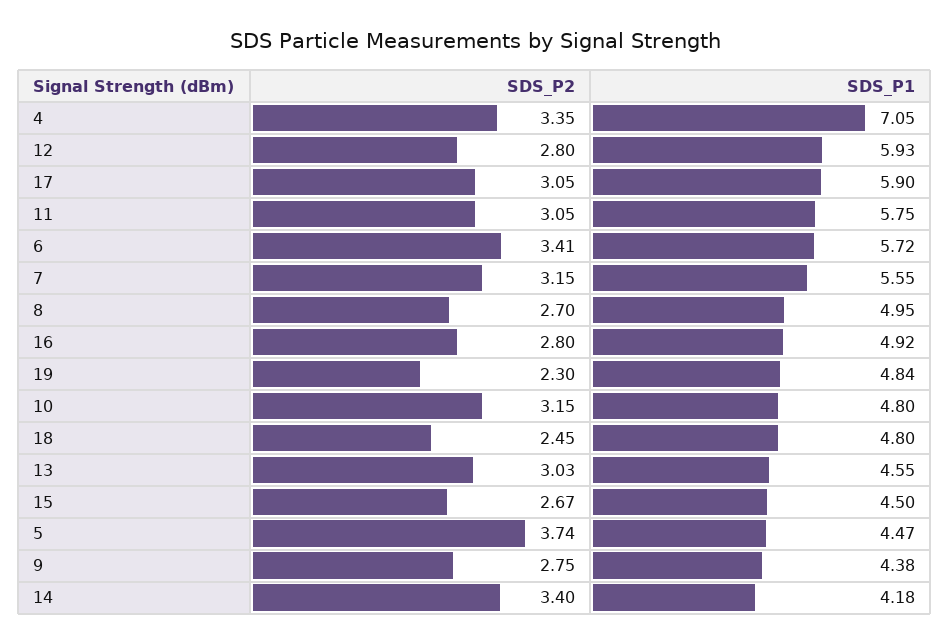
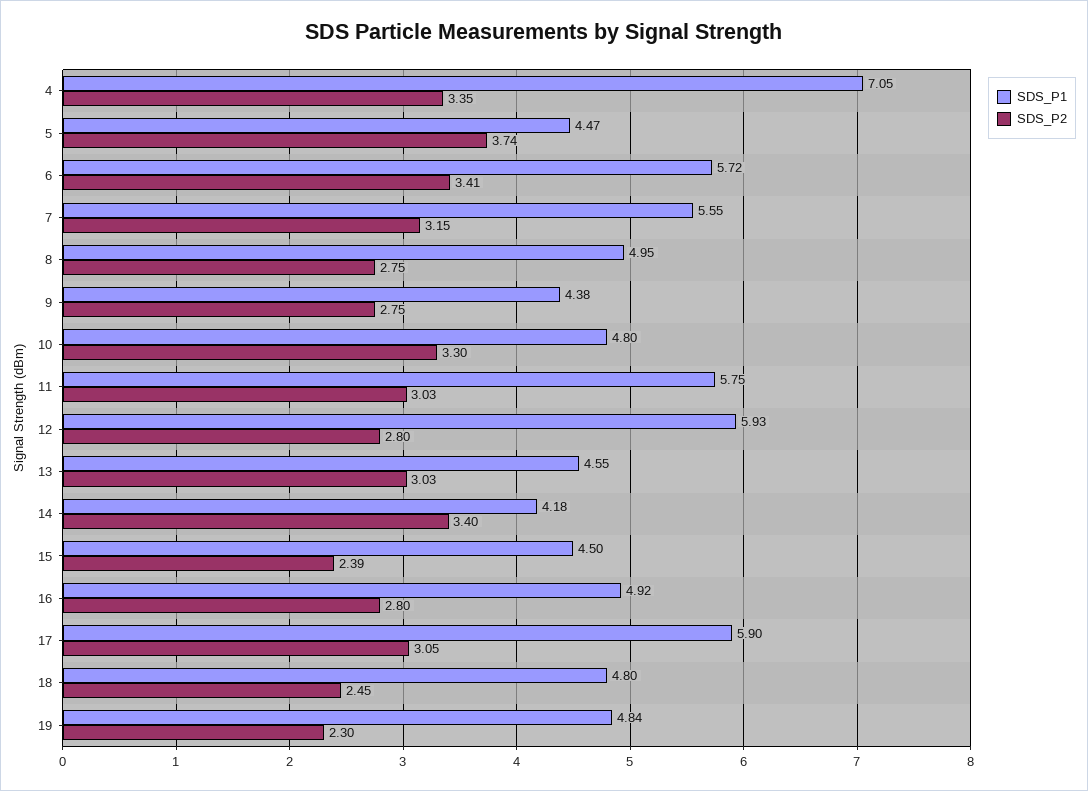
SDS_P2, 11: 3.05 -> 3.03
SDS_P2, 8: 2.7 -> 2.75
SDS_P2, 10: 3.15 -> 3.3
SDS_P2, 15: 2.67 -> 2.39

